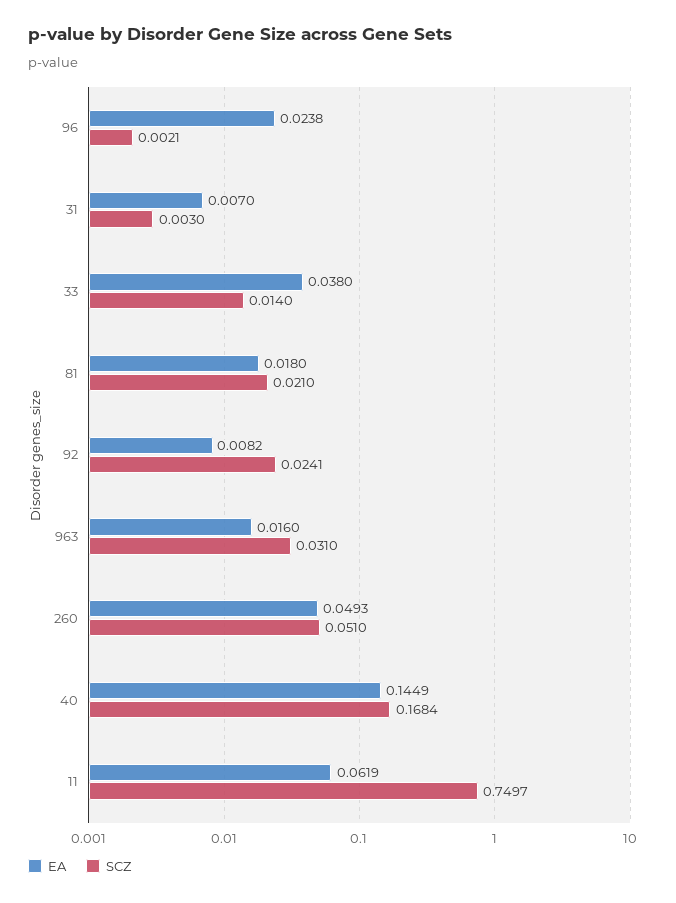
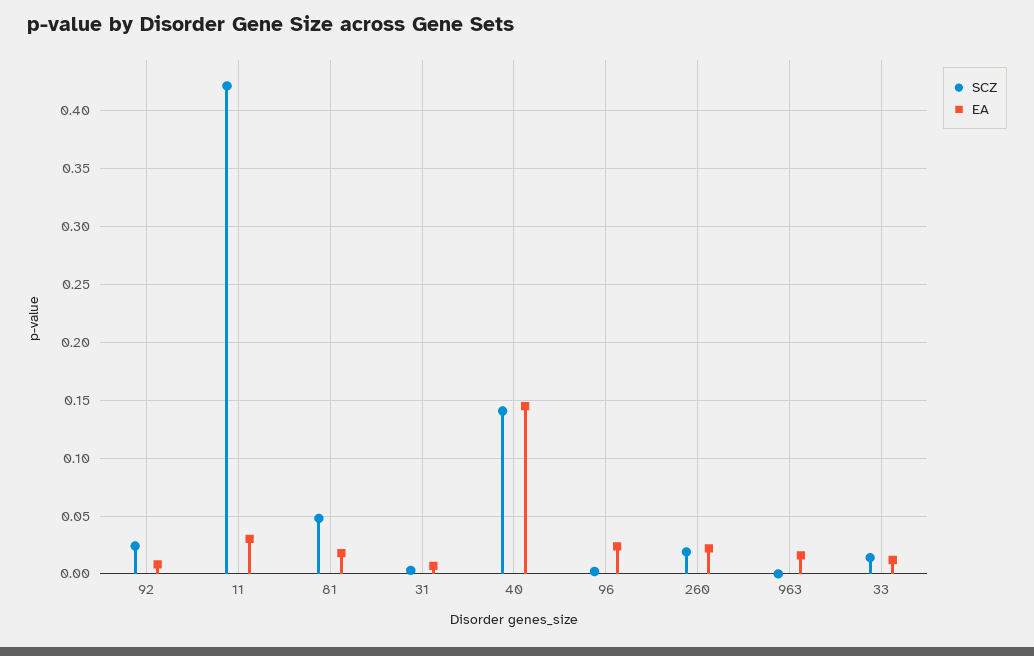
EA, 33: 0.038 -> 0.01
SCZ, 81: 0.021 -> 0.05
SCZ, 963: 0.031 -> 0
EA, 260: 0.0493 -> 0.02
SCZ, 260: 0.051 -> 0.02
SCZ, 40: 0.1684 -> 0.14
EA, 11: 0.0619 -> 0.03
SCZ, 11: 0.7497 -> 0.42

